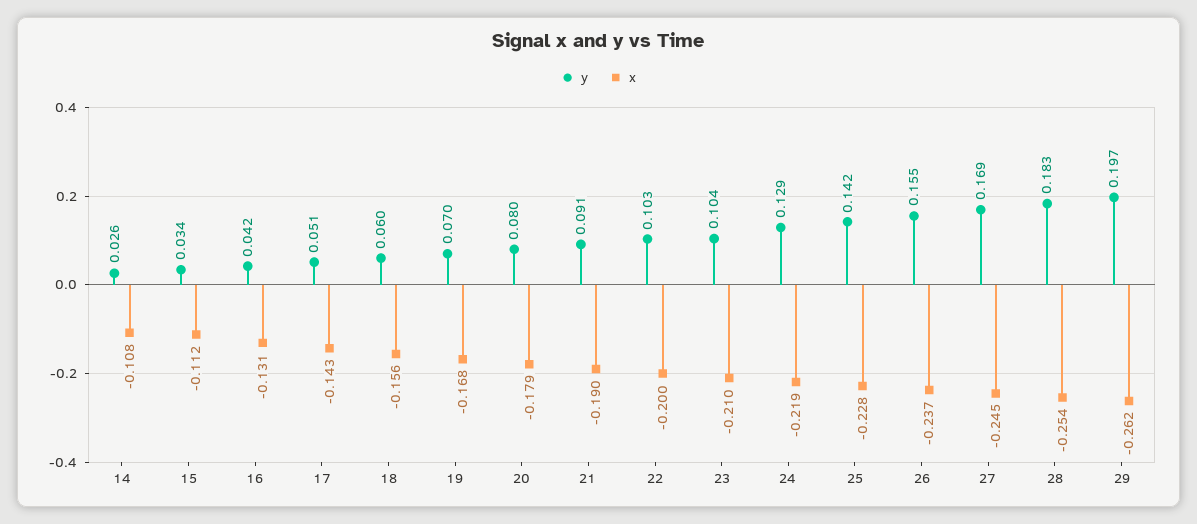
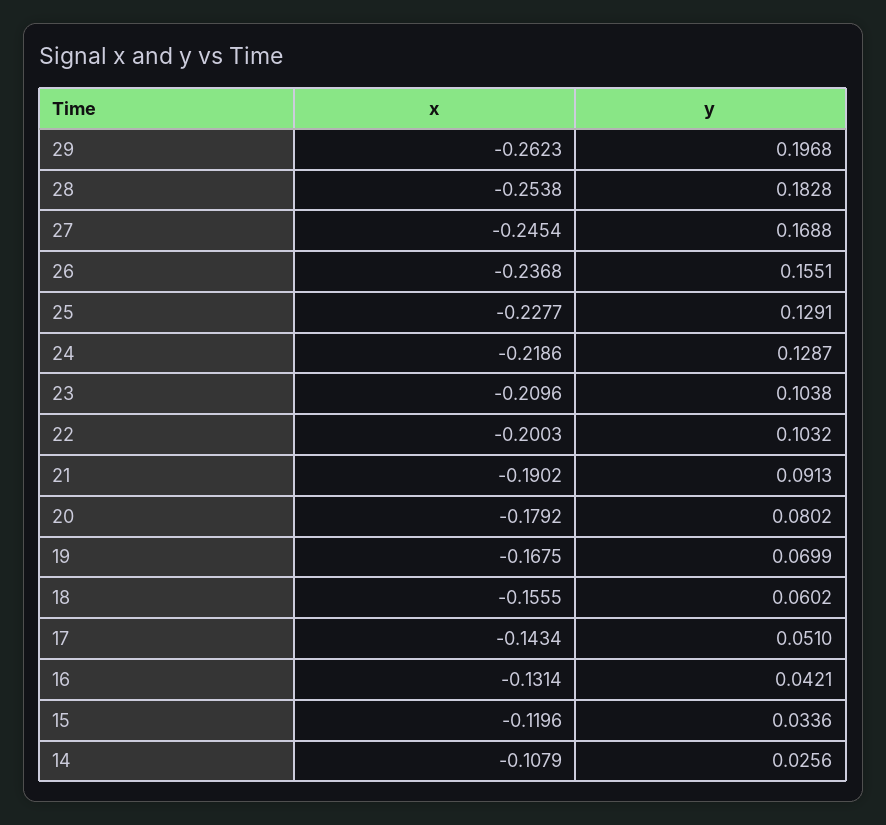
x, 15: -0.112 -> -0.1196
y, 25: 0.142 -> 0.1291

